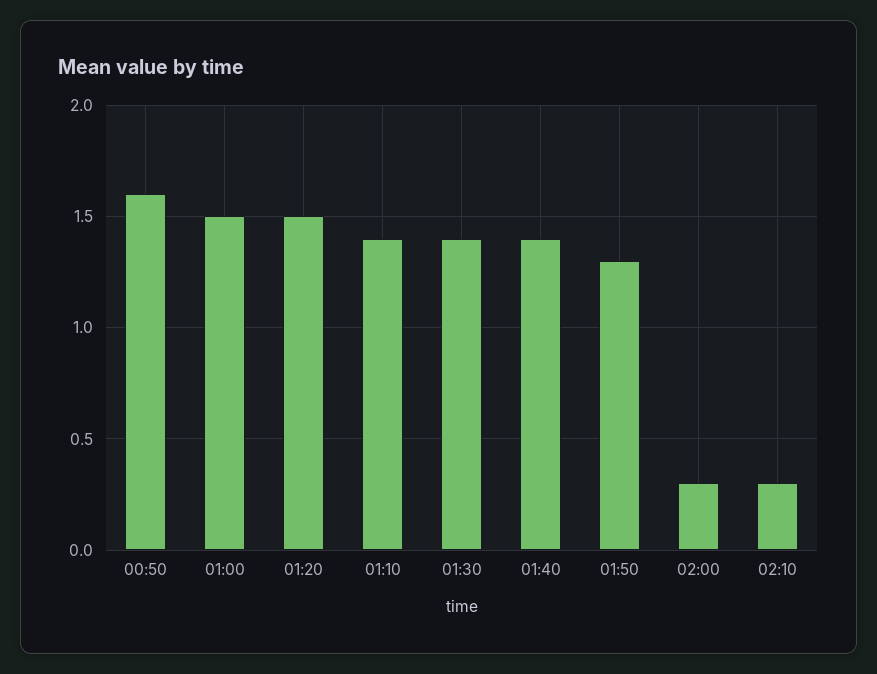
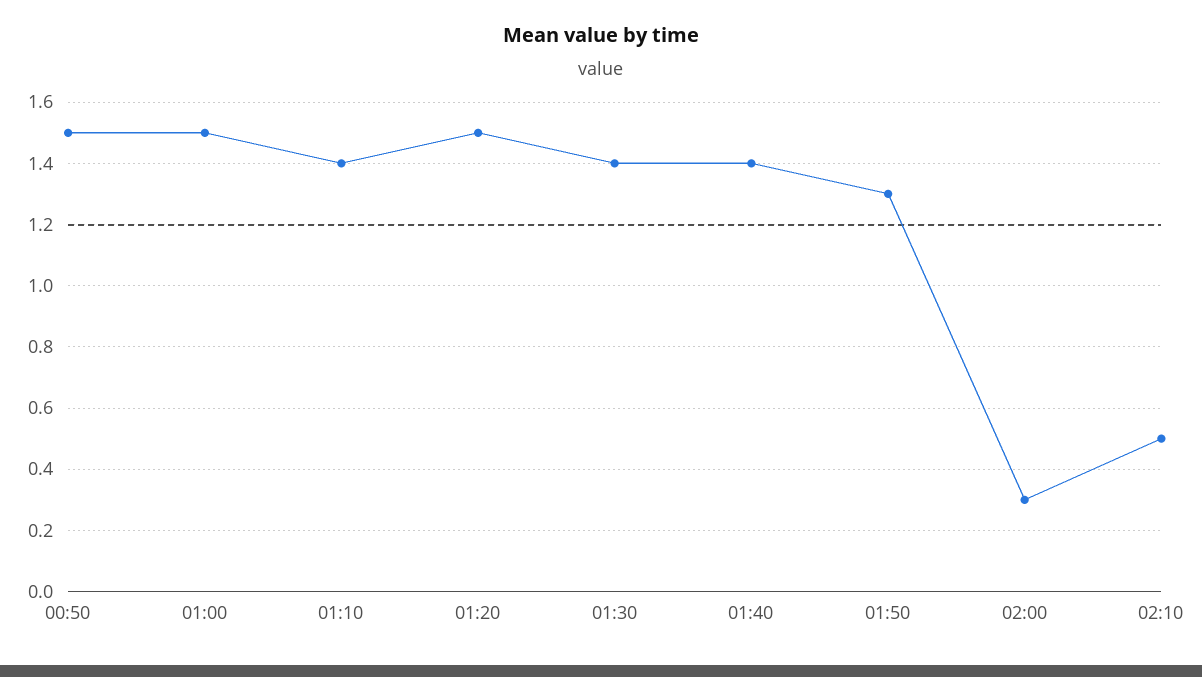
00:50: 1.6 -> 1.5
02:10: 0.3 -> 0.5

